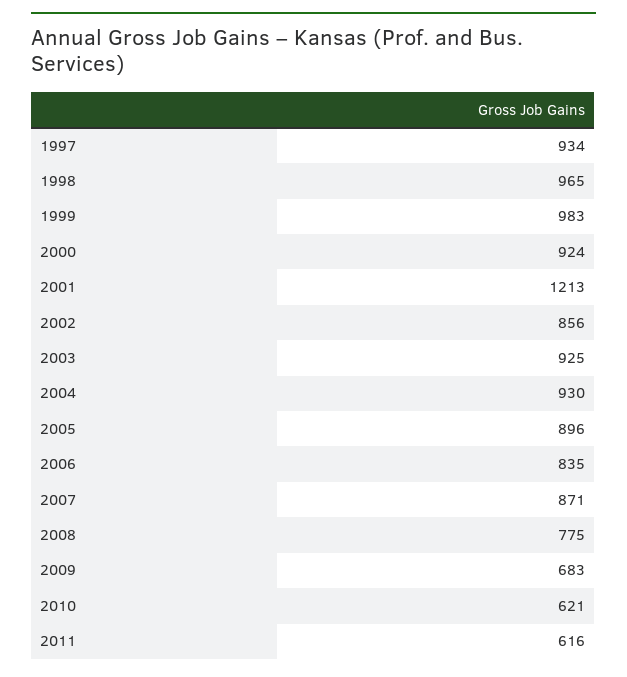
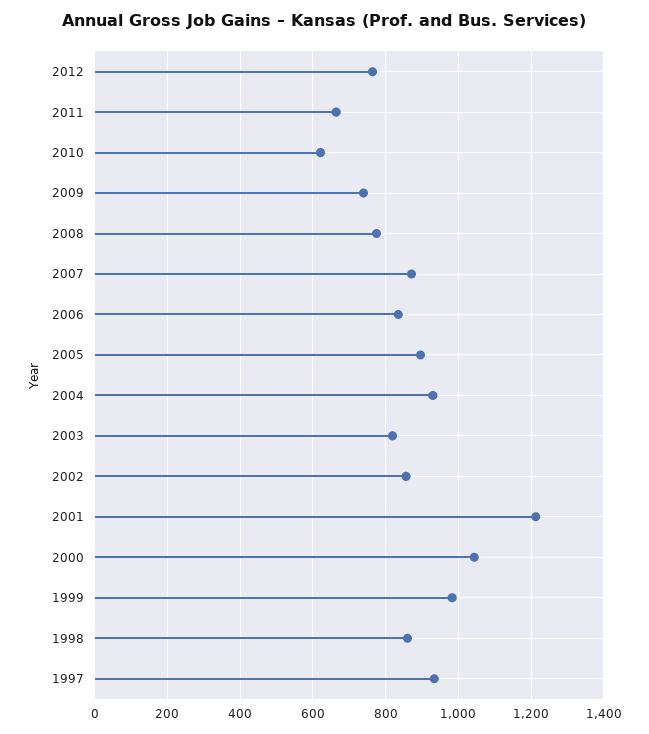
1998: 965 -> 860
2000: 924 -> 1040
2003: 925 -> 820
2009: 683 -> 740
2011: 616 -> 660
2012: none -> 760

